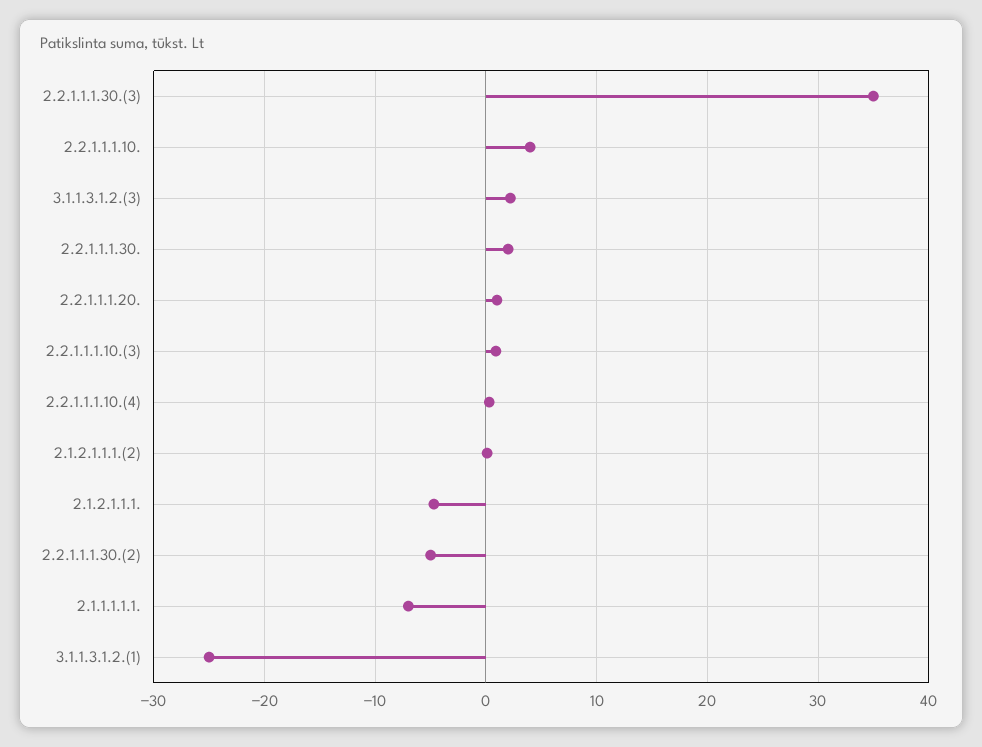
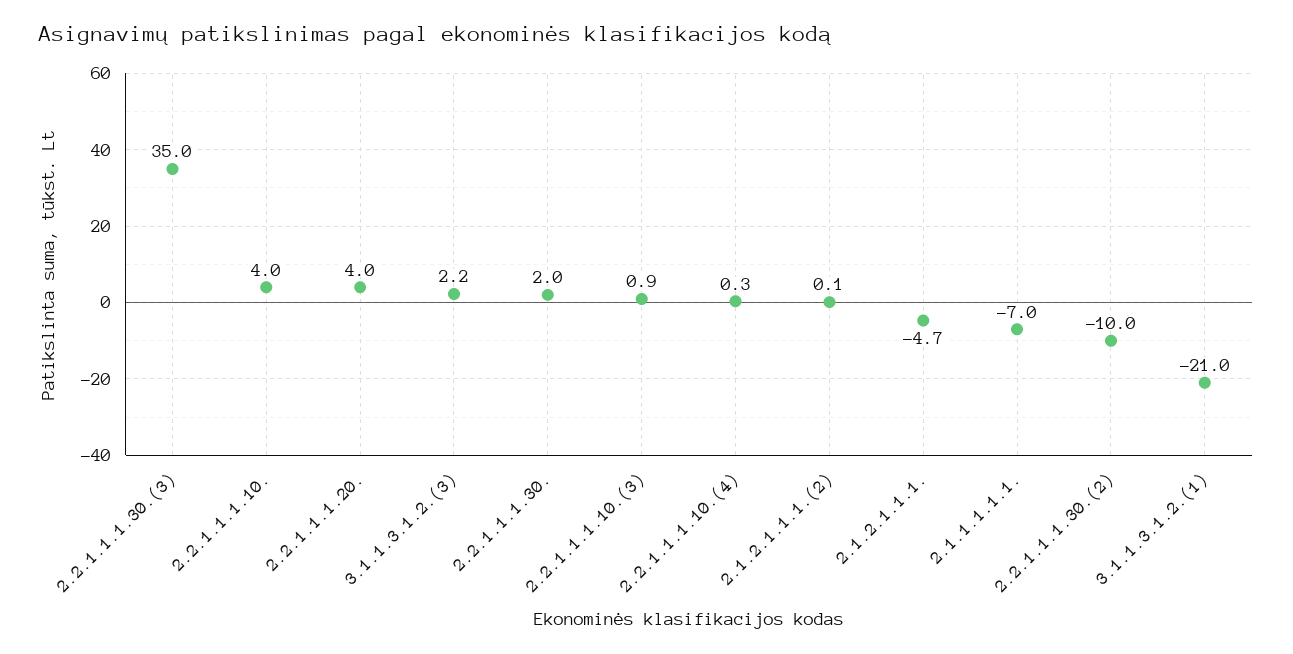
2.2.1.1.1.20.: 1 -> 4
2.2.1.1.1.30.(2): -5 -> -10
3.1.1.3.1.2.(1): -25 -> -21

